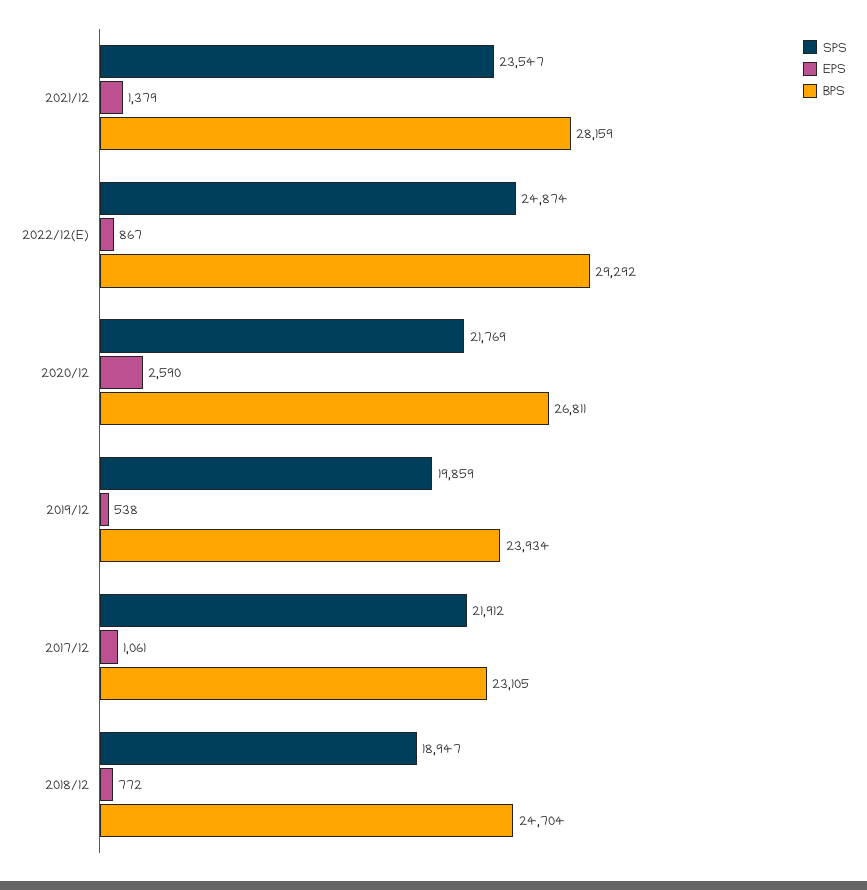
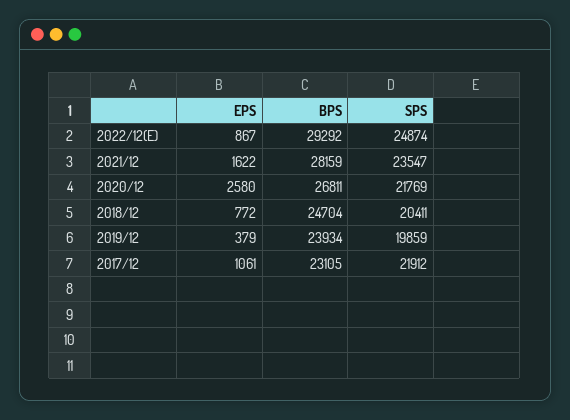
EPS, 2021/12: 1379 -> 1622
EPS, 2020/12: 2590 -> 2580
EPS, 2019/12: 538 -> 379
SPS, 2018/12: 18947 -> 20411

